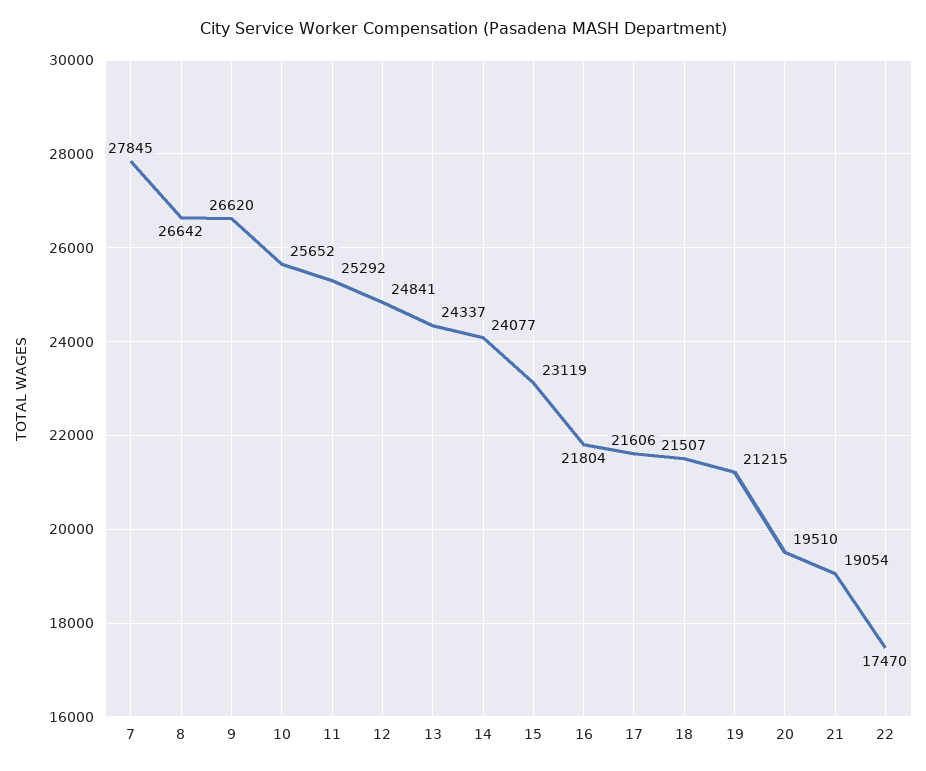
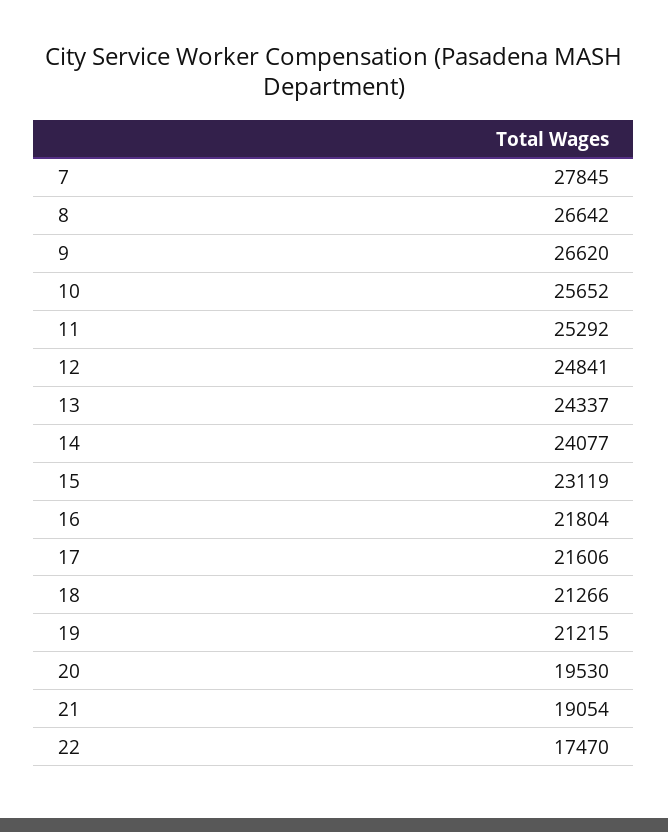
18: 21507 -> 21266
20: 19510 -> 19530

